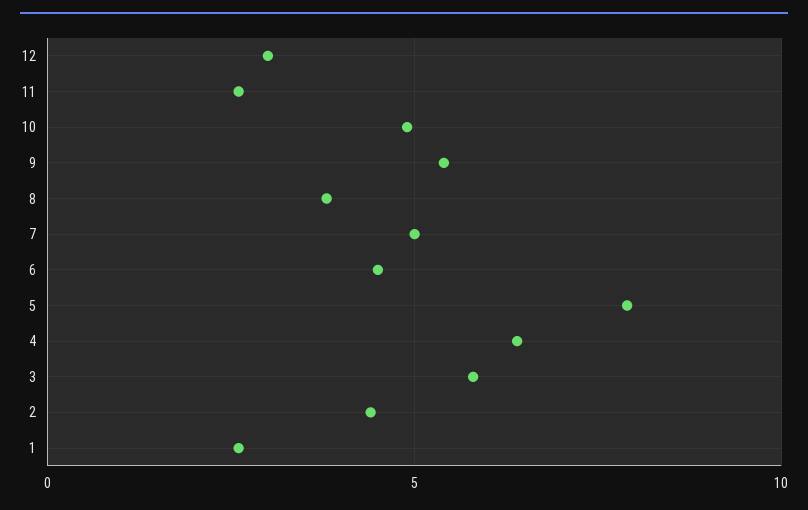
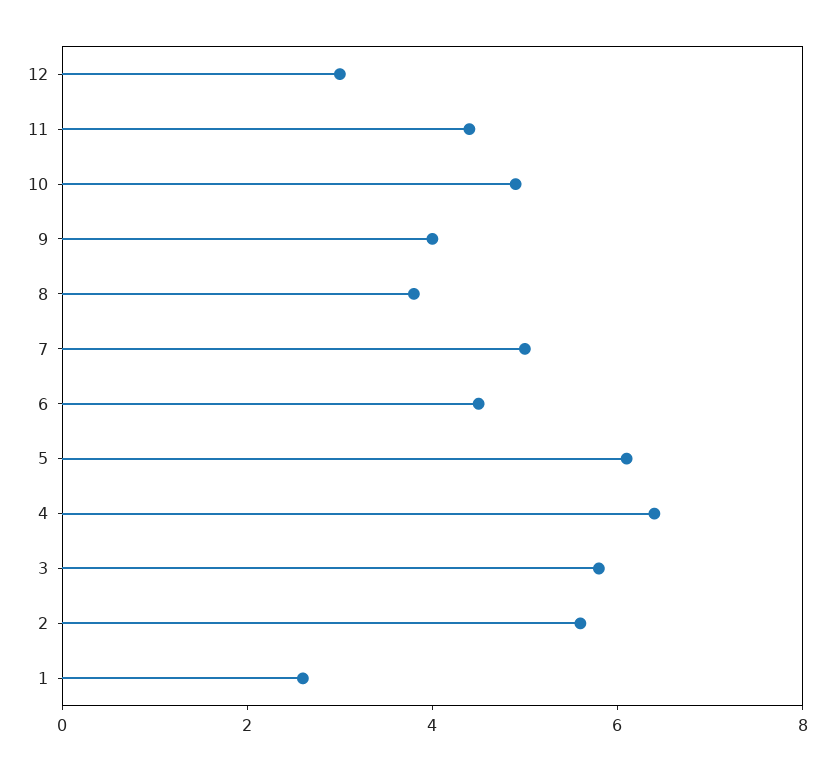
11: 2.5 -> 4.5
9: 5.5 -> 4
5: 8 -> 6
2: 4.5 -> 5.5

